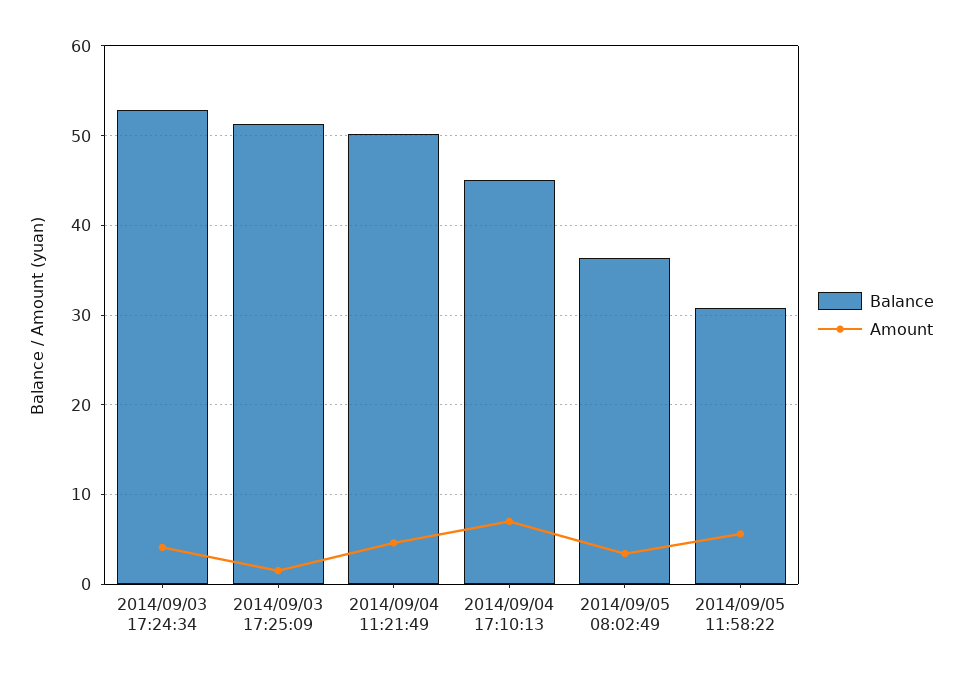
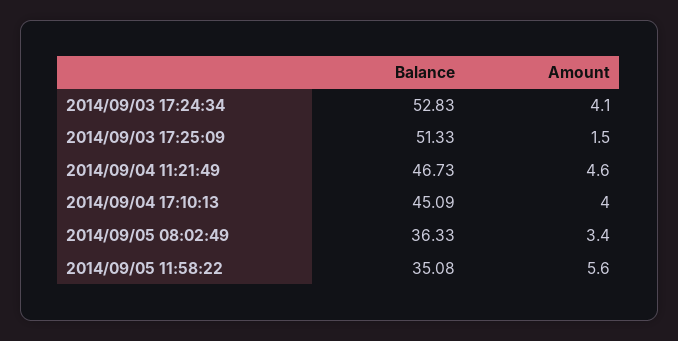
Balance, 2014/09/04 11:21:49: 50 -> 46.73
Amount, 2014/09/04 17:10:13: 7 -> 4
Balance, 2014/09/05 11:58:22: 31 -> 35.08

